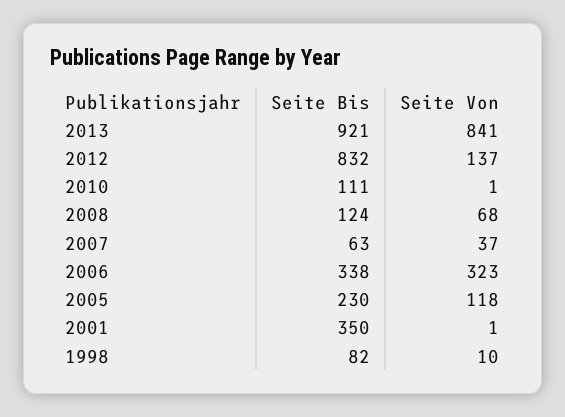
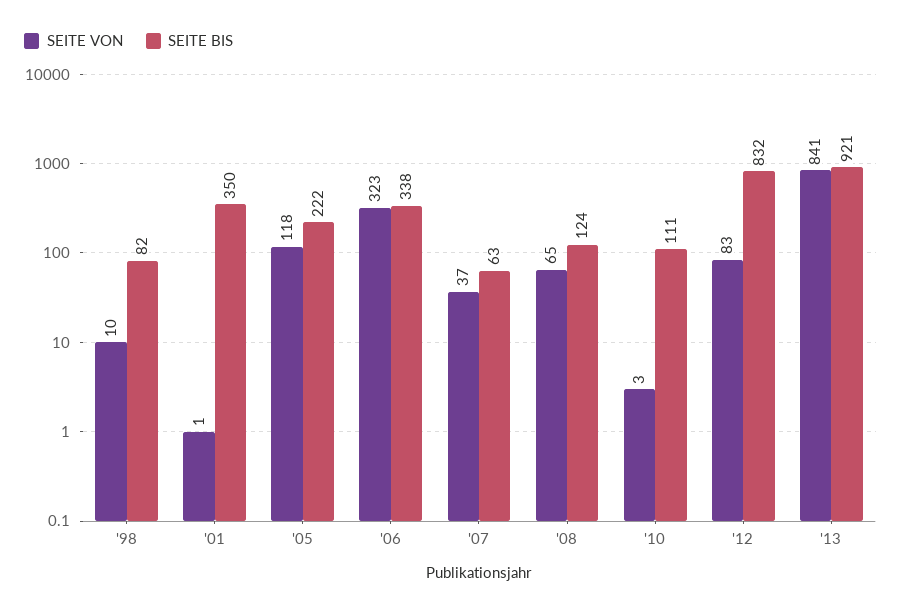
Seite Von, 2012: 137 -> 83
Seite Von, 2010: 1 -> 3
Seite Von, 2008: 68 -> 65
Seite Bis, 2005: 230 -> 222

